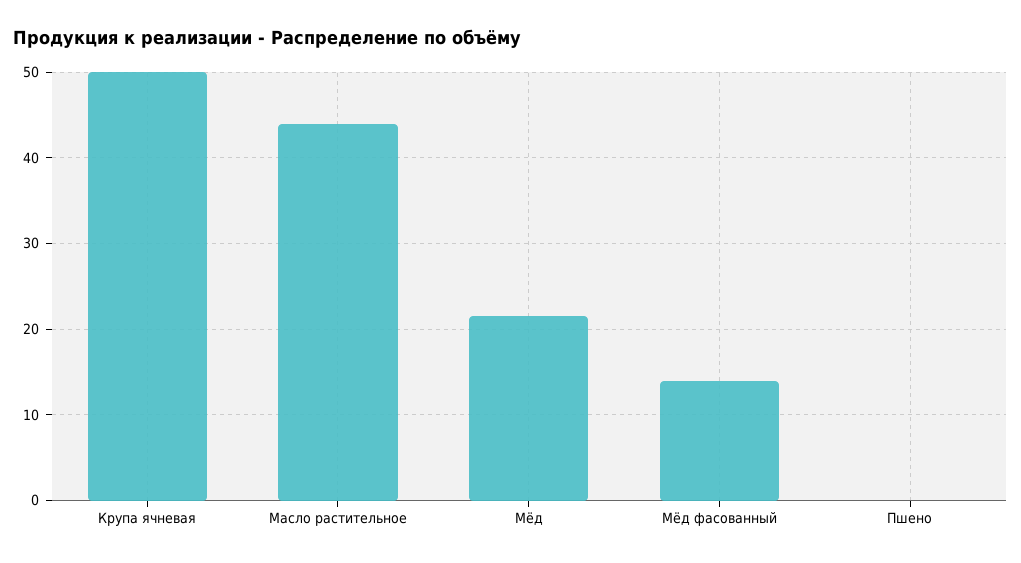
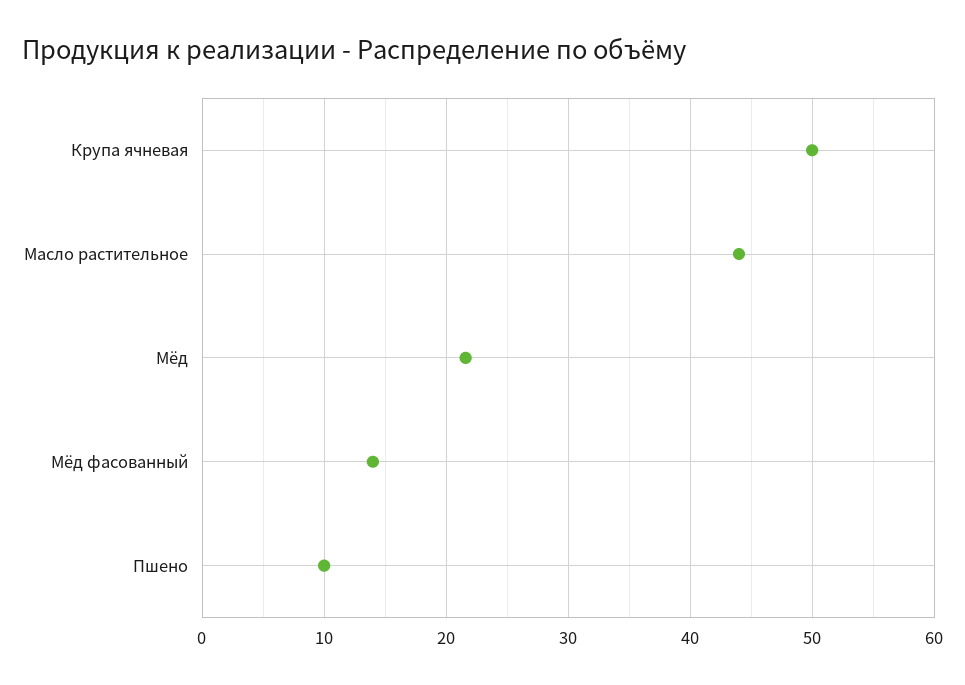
Пшено: 0 -> 10

